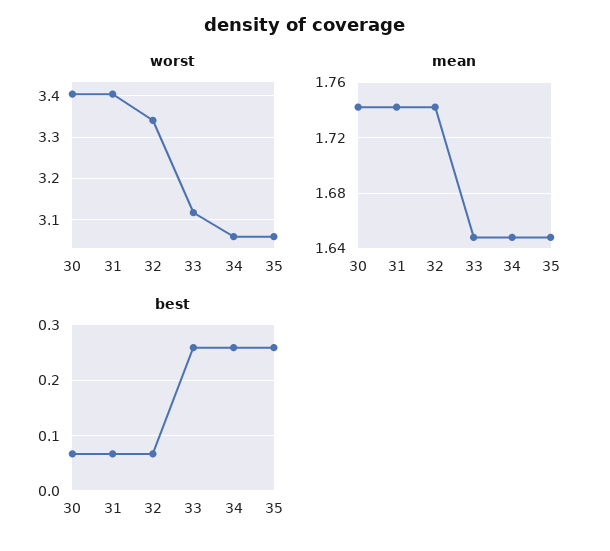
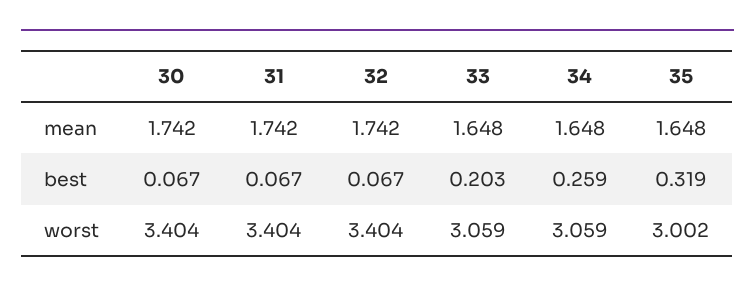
worst, 32: 3.34 -> 3.404
worst, 33: 3.12 -> 3.059
worst, 35: 3.06 -> 3.002
best, 33: 0.26 -> 0.203
best, 35: 0.26 -> 0.319

